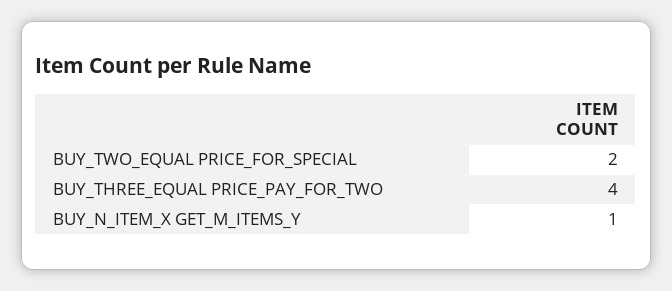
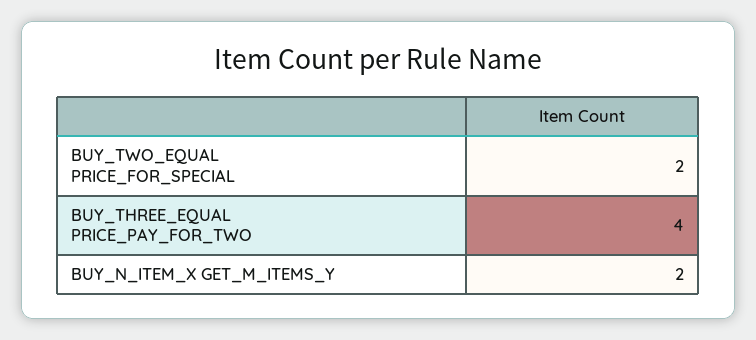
BUY_N_ITEM_X GET_M_ITEMS_Y: 1 -> 2

